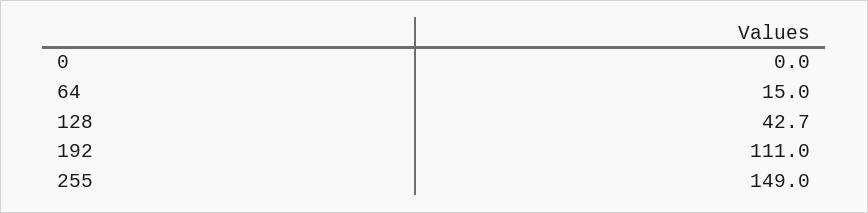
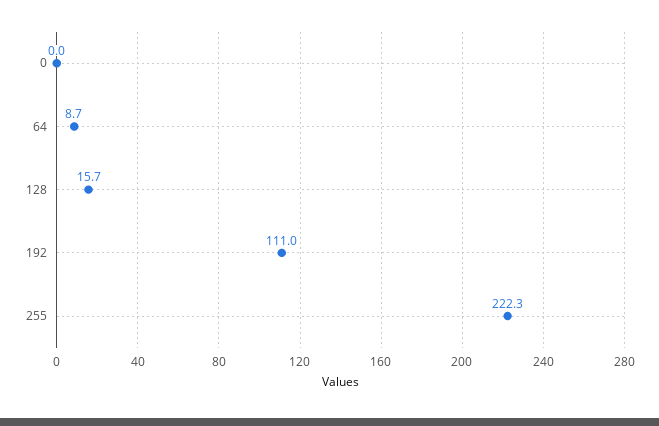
64: 15 -> 8.7
128: 42.7 -> 15.7
255: 149 -> 222.3

